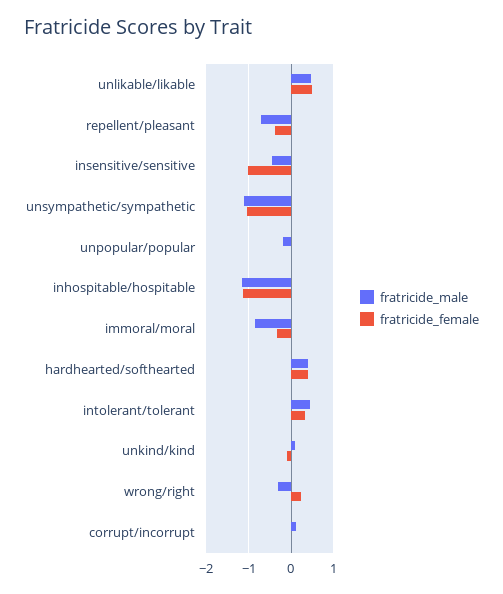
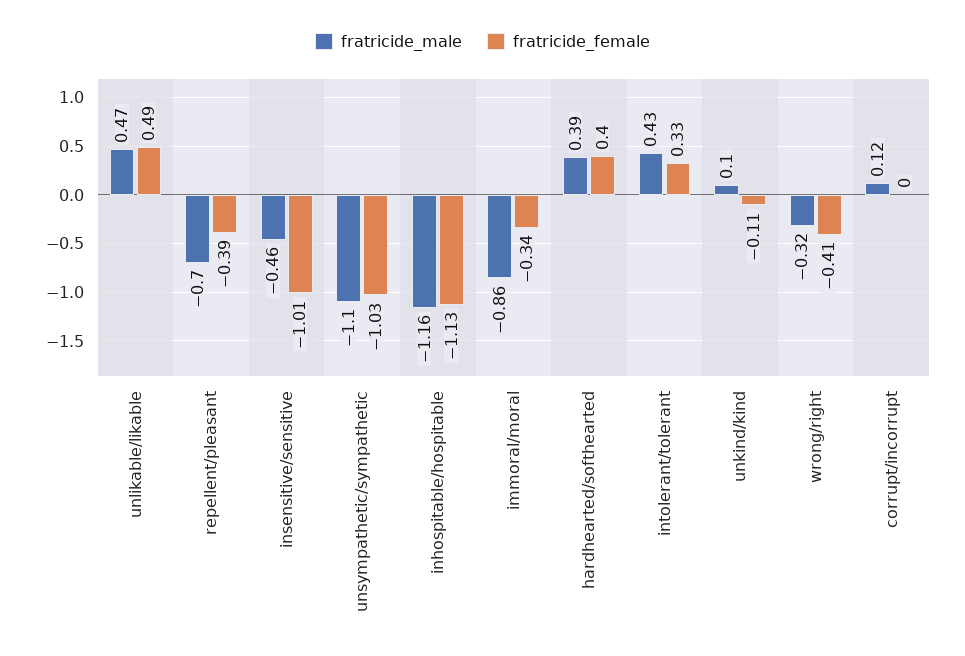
fratricide_male, unpopular/popular: -0.2 -> none
fratricide_female, unpopular/popular: 0 -> none
fratricide_female, wrong/right: 0.2 -> -0.41

